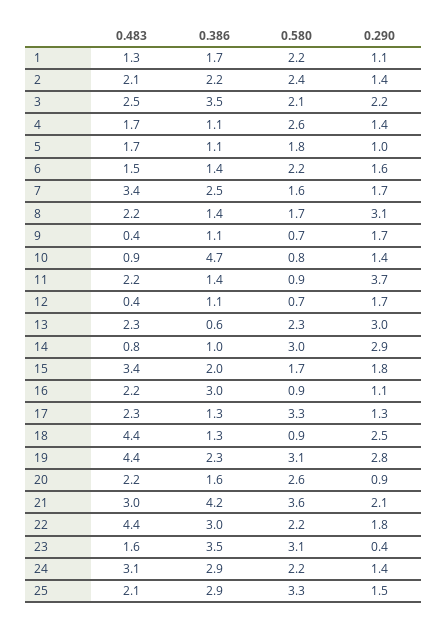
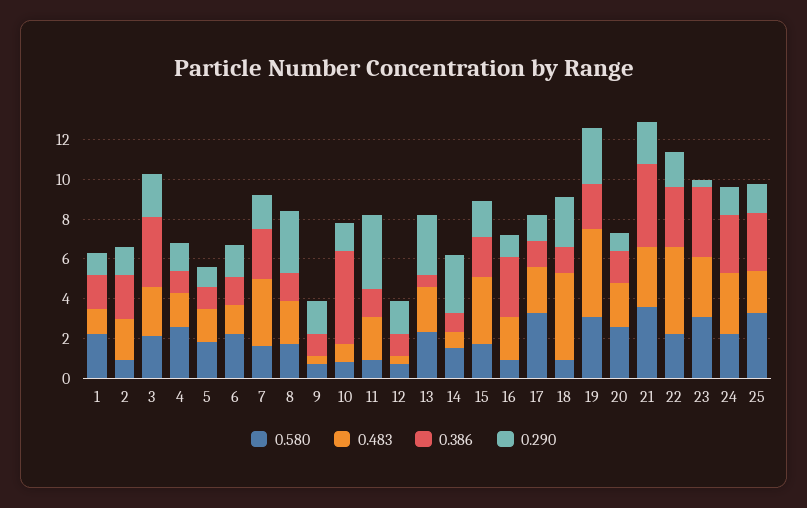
0.580, 2: 2.4 -> 1
0.580, 14: 3 -> 1.5
0.483, 23: 1.6 -> 3

